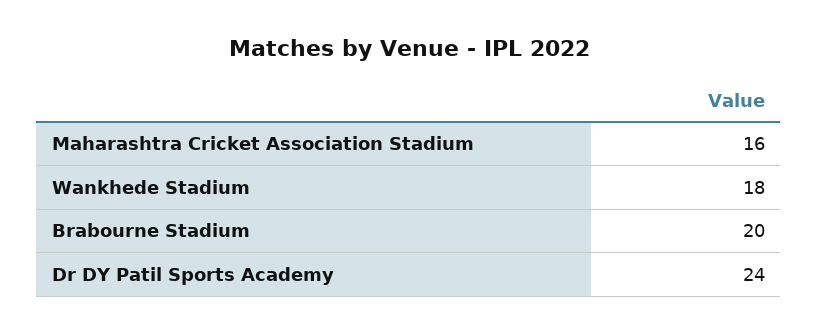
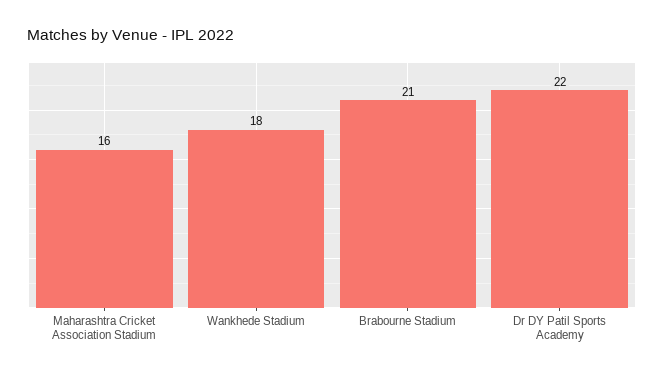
Brabourne Stadium: 20 -> 21
Dr DY Patil Sports Academy: 24 -> 22

